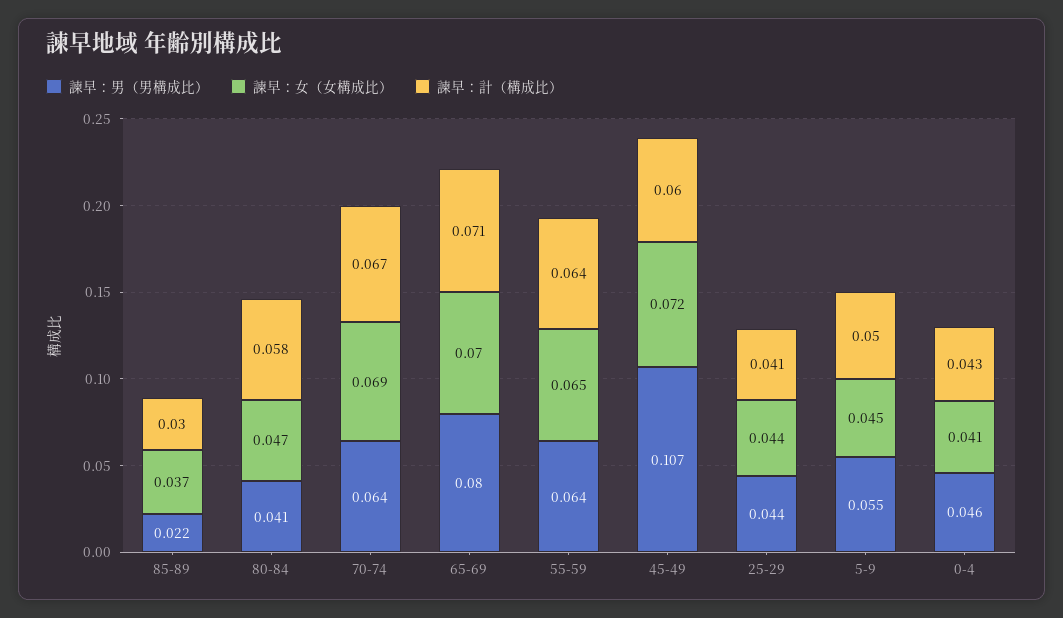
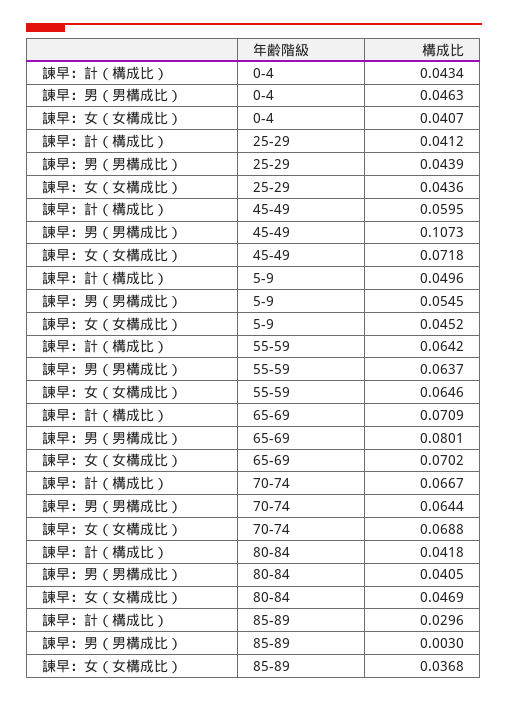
諫早：男（男構成比）, 85-89: 0.022 -> 0.003
諫早：計（構成比）, 80-84: 0.058 -> 0.0418

